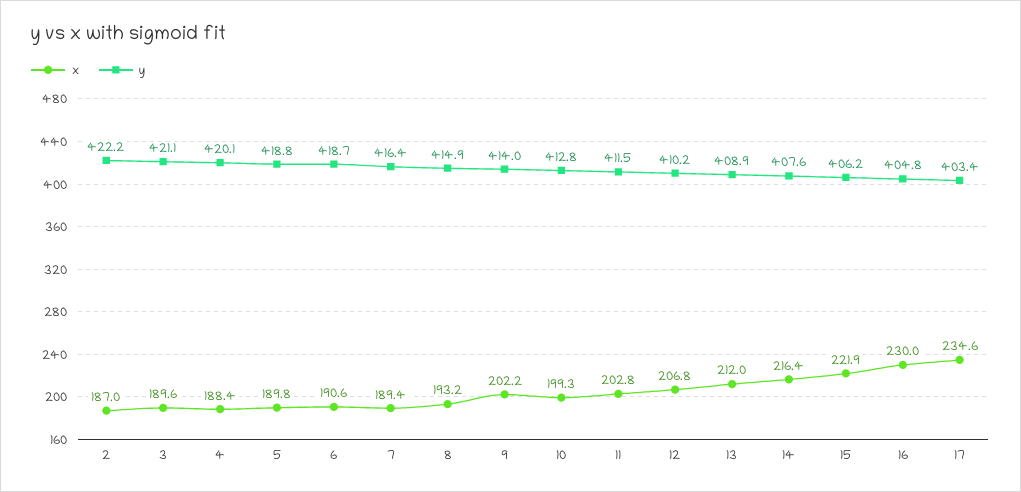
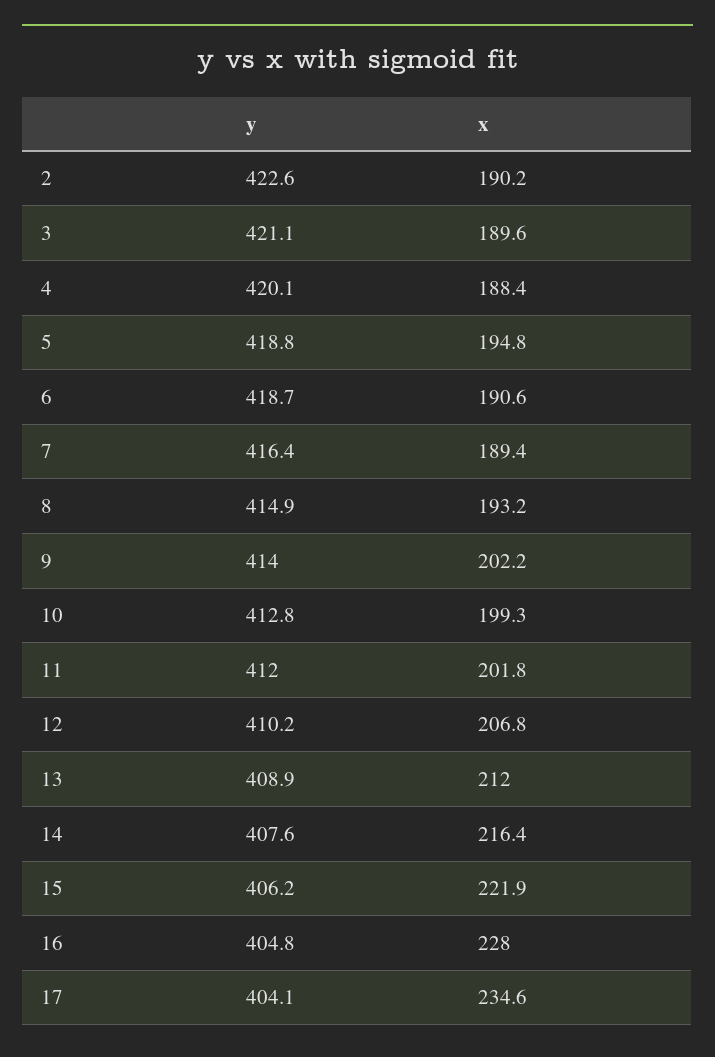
x, 2: 187 -> 190.2
y, 2: 422.2 -> 422.6
x, 5: 189.8 -> 194.8
x, 11: 202.8 -> 201.8
y, 11: 411.5 -> 412
x, 16: 230 -> 228
y, 17: 403.4 -> 404.1

